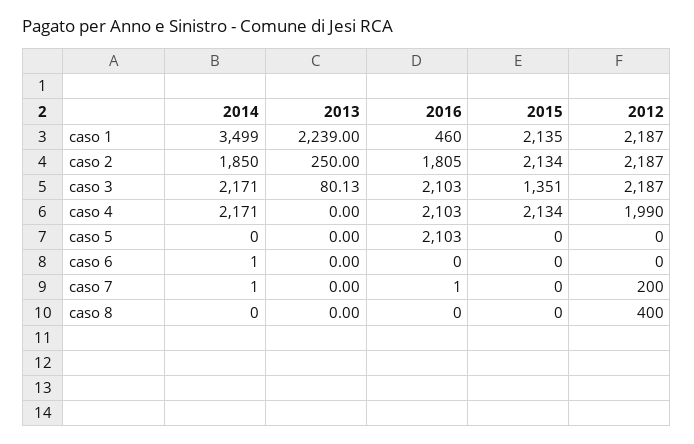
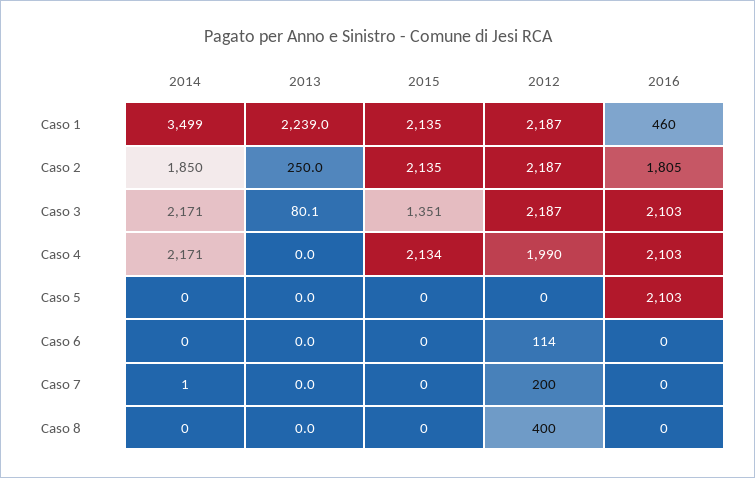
2015, caso 2: 2134 -> 2135
2014, caso 6: 1 -> 0
2012, caso 6: 0 -> 114
2016, caso 7: 1 -> 0

